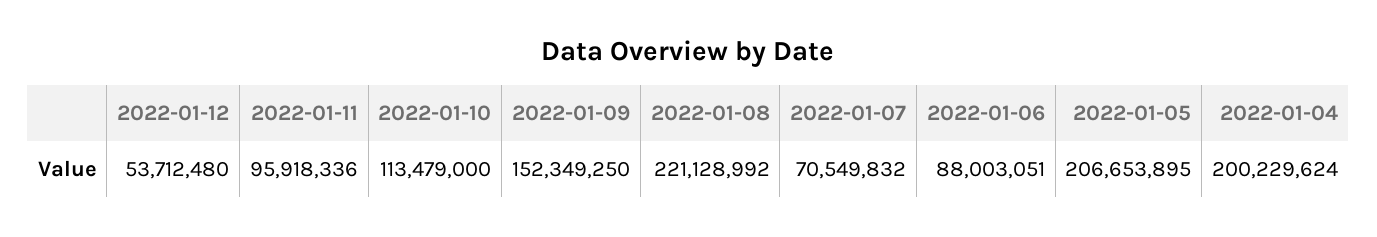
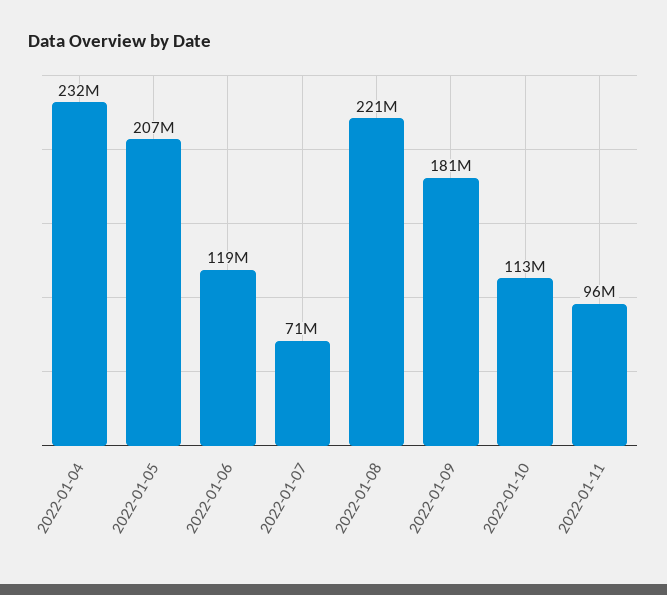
2022-01-12: 53712480 -> none
2022-01-09: 152349250 -> 181000000
2022-01-06: 88003051 -> 119000000
2022-01-04: 200229624 -> 232000000

